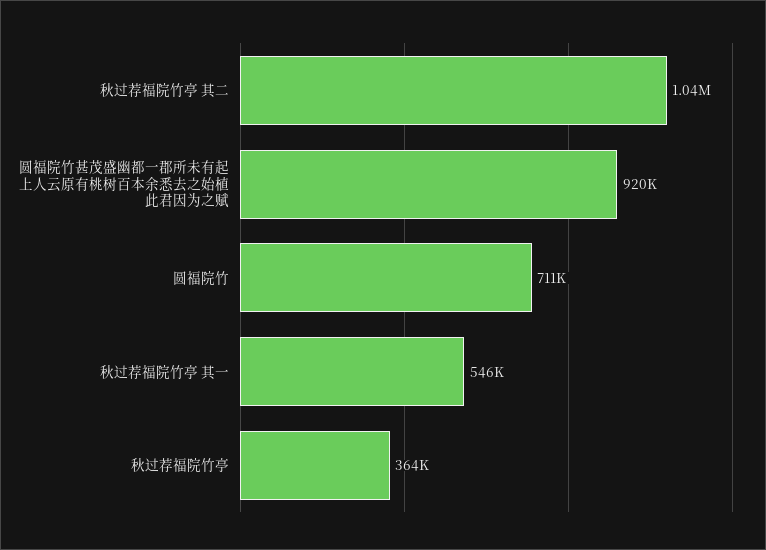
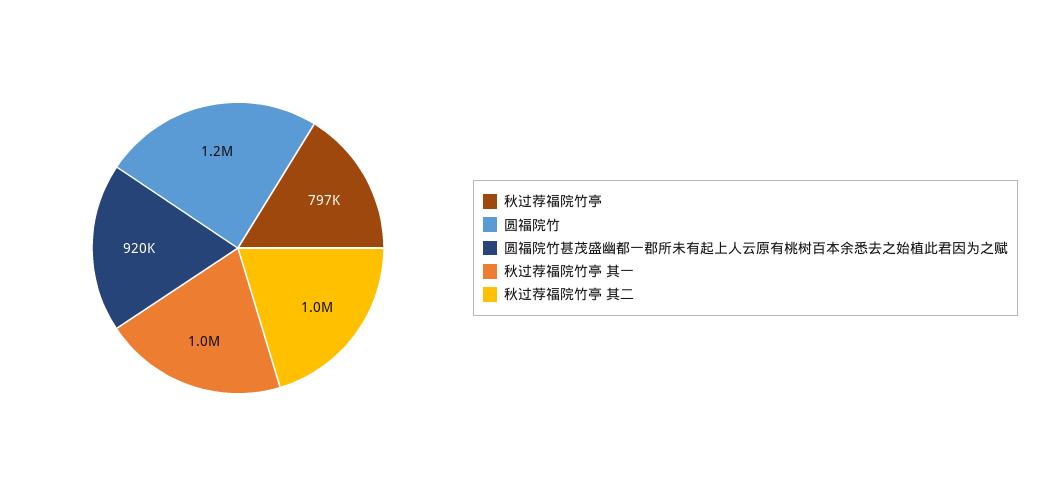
圆福院竹: 711000 -> 1200000
秋过荐福院竹亭 其一: 546000 -> 1000000
秋过荐福院竹亭: 364000 -> 797000

